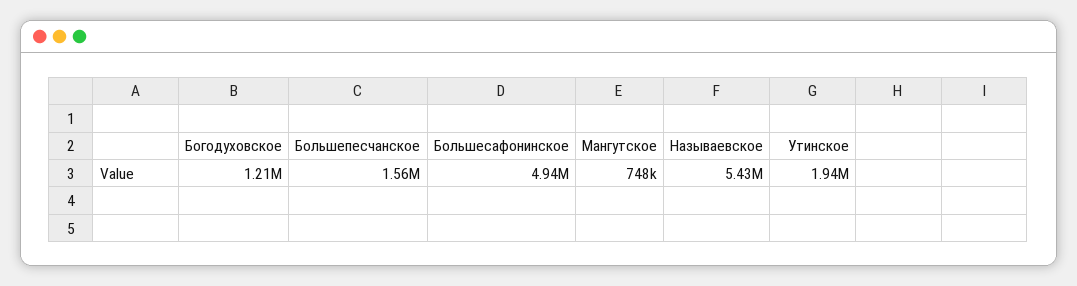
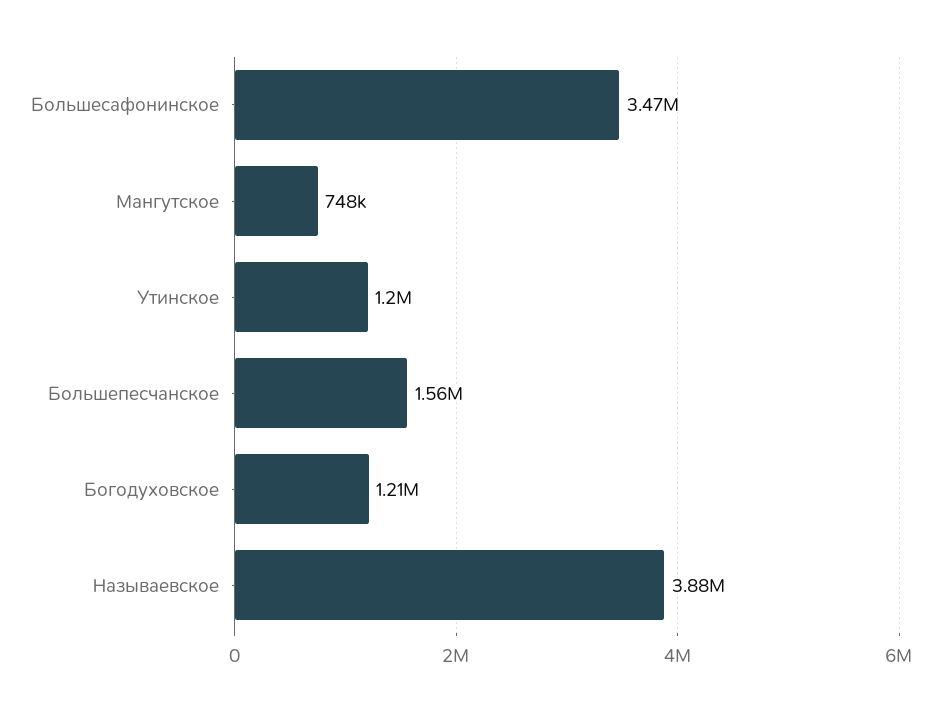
Большесафонинское: 4940000 -> 3470000
Называевское: 5430000 -> 3880000
Утинское: 1940000 -> 1200000

